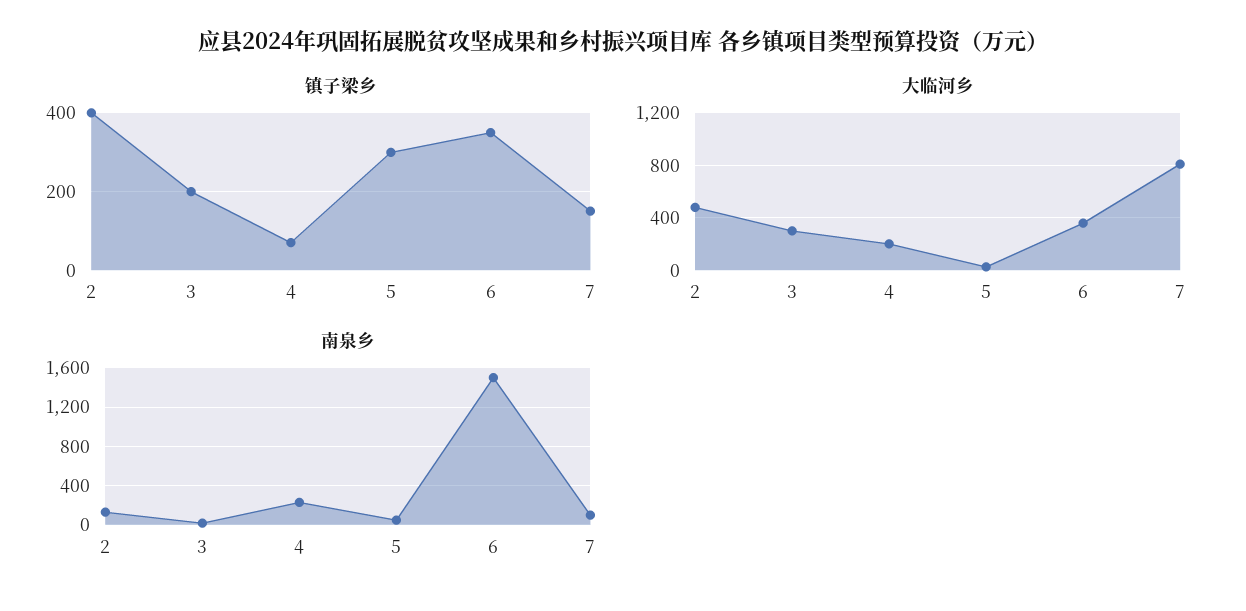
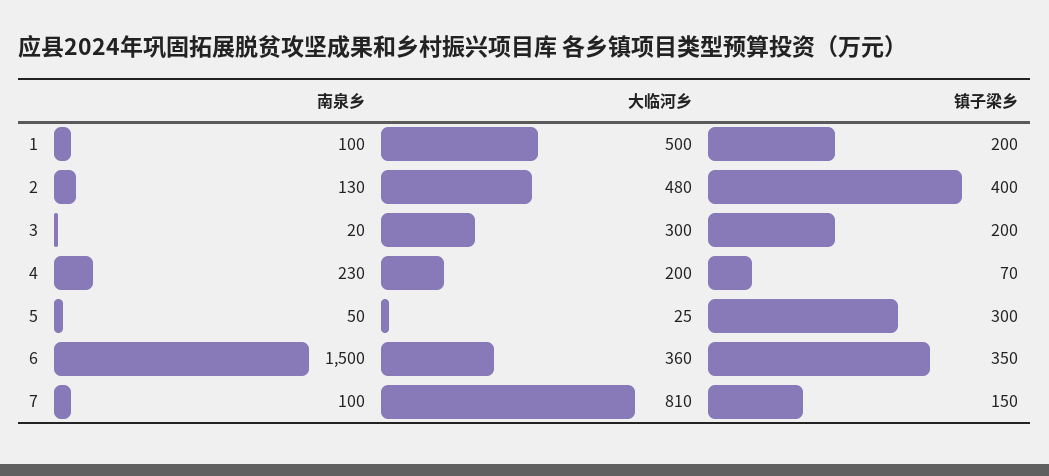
南泉乡, 1: none -> 100
大临河乡, 1: none -> 500
镇子梁乡, 1: none -> 200

